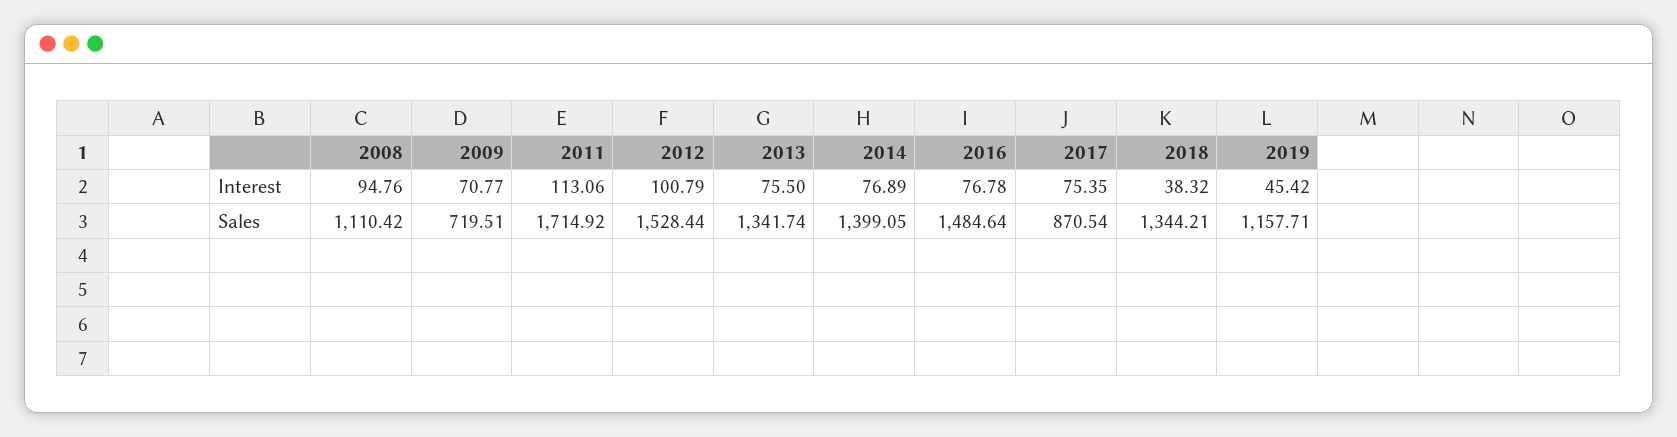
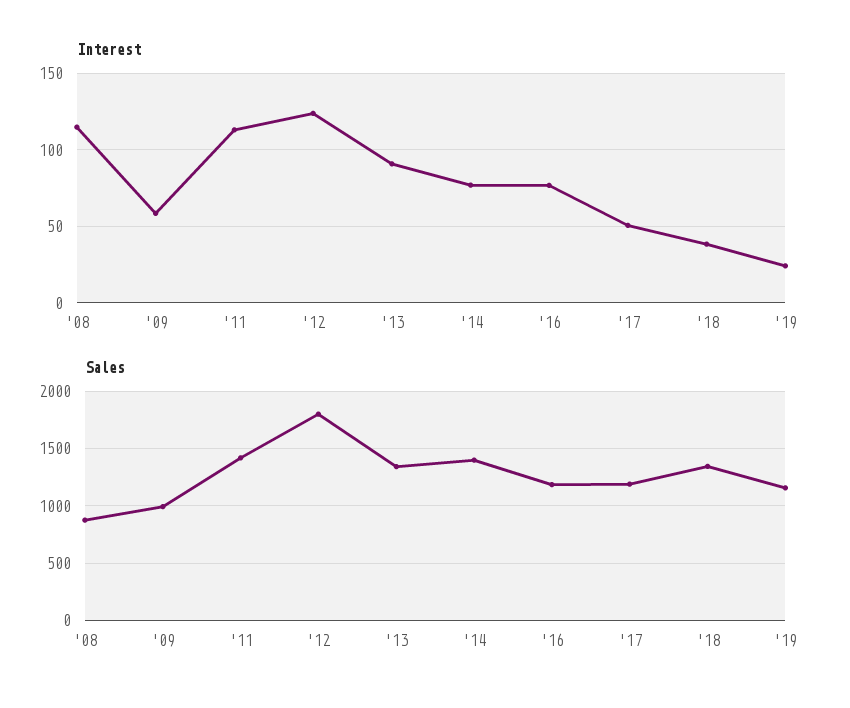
Interest, 2008: 94.76 -> 115
Interest, 2009: 70.77 -> 60
Interest, 2012: 100.79 -> 125
Interest, 2013: 75.5 -> 90
Interest, 2017: 75.35 -> 50
Interest, 2019: 45.42 -> 25
Sales, 2008: 1110.42 -> 900
Sales, 2009: 719.51 -> 1000
Sales, 2011: 1714.92 -> 1400
Sales, 2012: 1528.44 -> 1800
Sales, 2016: 1484.64 -> 1200
Sales, 2017: 870.54 -> 1200

